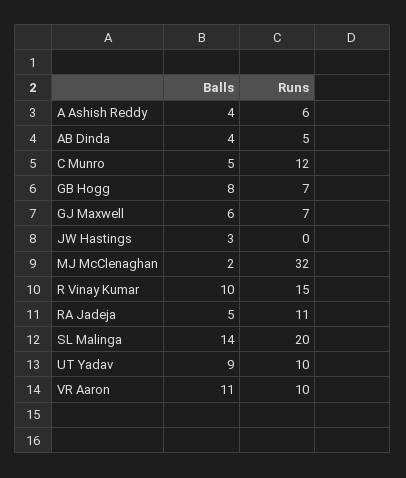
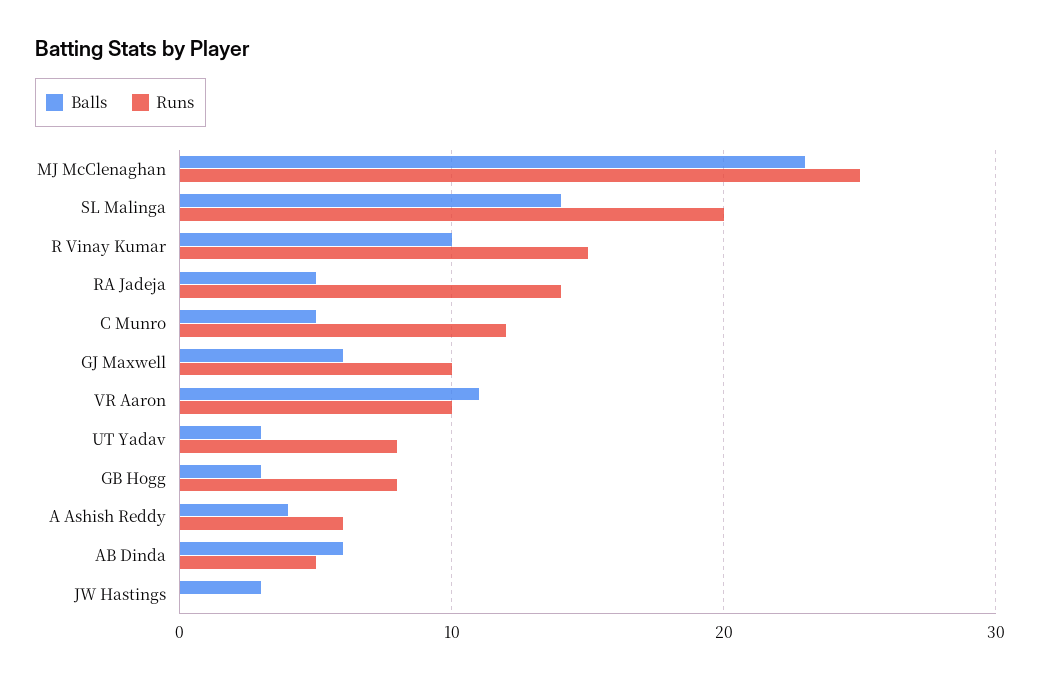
Balls, AB Dinda: 4 -> 6
Balls, GB Hogg: 8 -> 3
Runs, GB Hogg: 7 -> 8
Runs, GJ Maxwell: 7 -> 10
Balls, MJ McClenaghan: 2 -> 23
Runs, MJ McClenaghan: 32 -> 25
Runs, RA Jadeja: 11 -> 14
Balls, UT Yadav: 9 -> 3
Runs, UT Yadav: 10 -> 8

